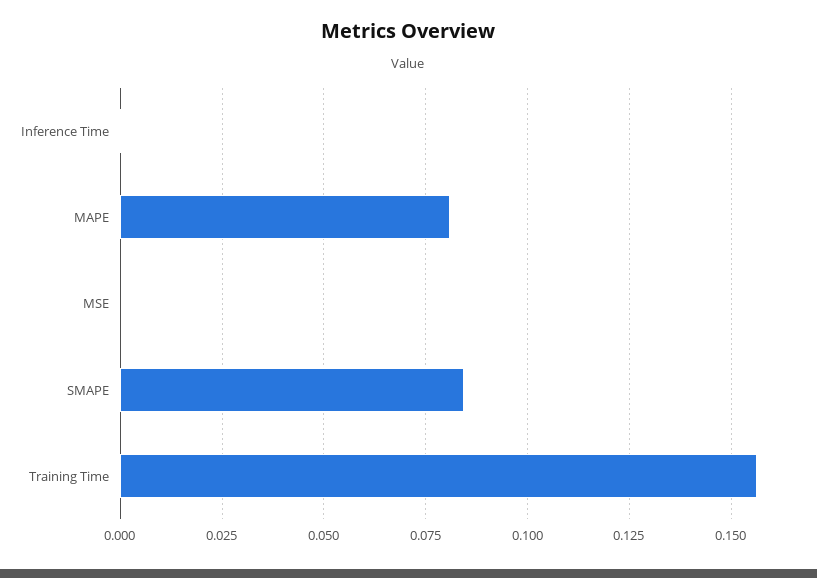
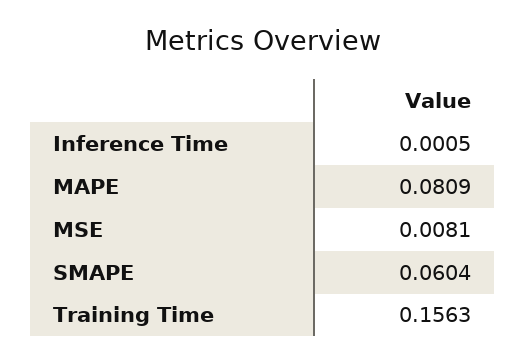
MSE: 0 -> 0.0081
SMAPE: 0.085 -> 0.0604

